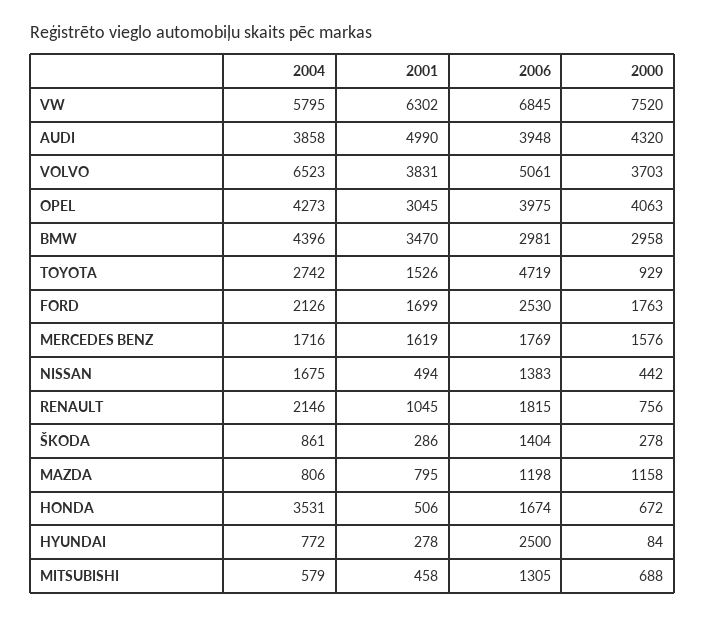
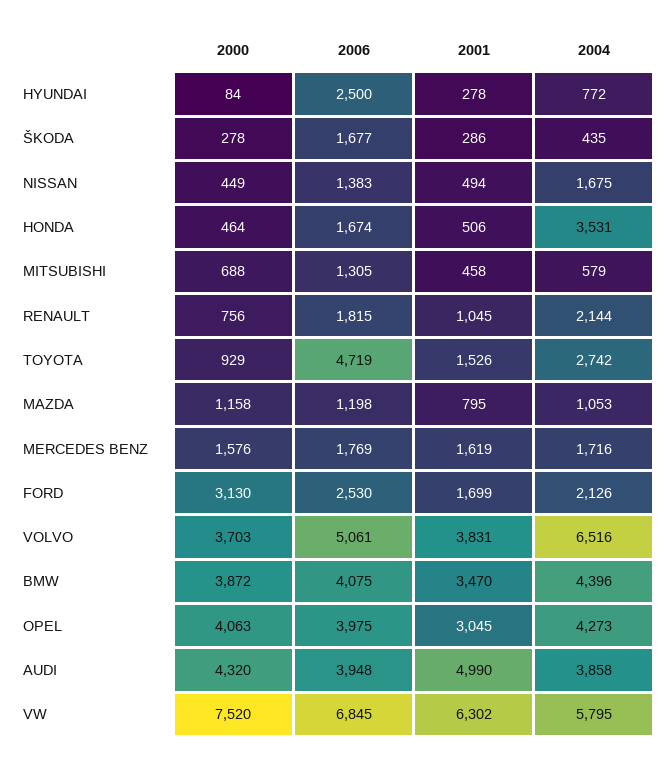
2004, VOLVO: 6523 -> 6516
2006, BMW: 2981 -> 4075
2000, BMW: 2958 -> 3872
2000, FORD: 1763 -> 3130
2000, NISSAN: 442 -> 449
2004, RENAULT: 2146 -> 2144
2004, ŠKODA: 861 -> 435
2006, ŠKODA: 1404 -> 1677
2004, MAZDA: 806 -> 1053
2000, HONDA: 672 -> 464

